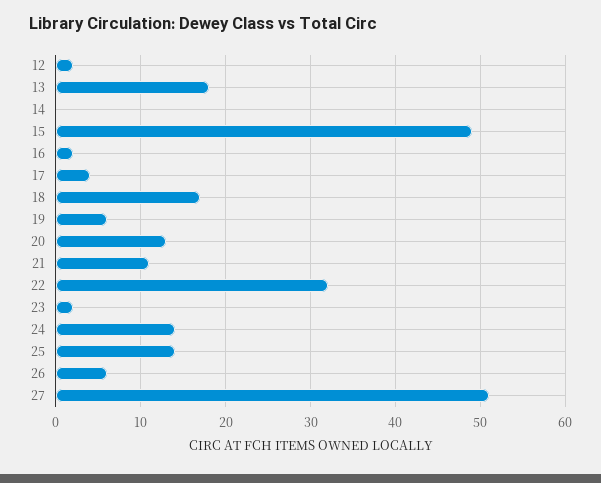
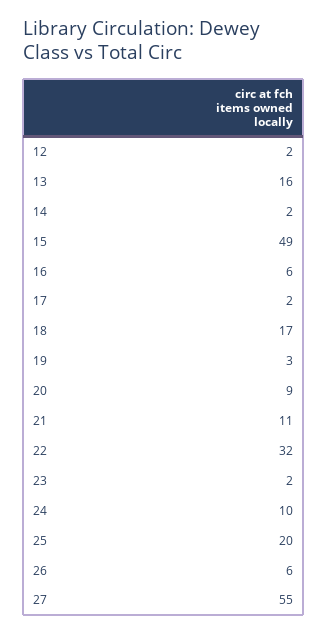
13: 18 -> 16
14: 0 -> 2
16: 2 -> 6
17: 4 -> 2
19: 6 -> 3
20: 13 -> 9
24: 14 -> 10
25: 14 -> 20
27: 51 -> 55

